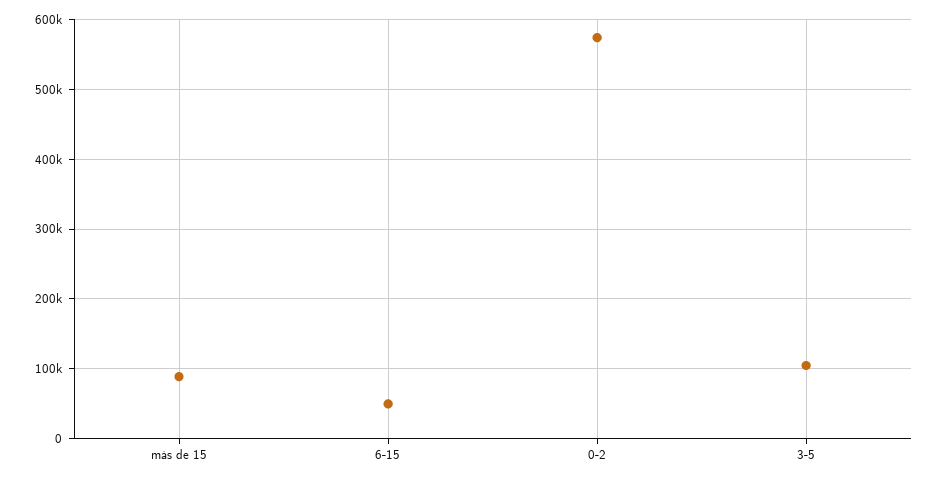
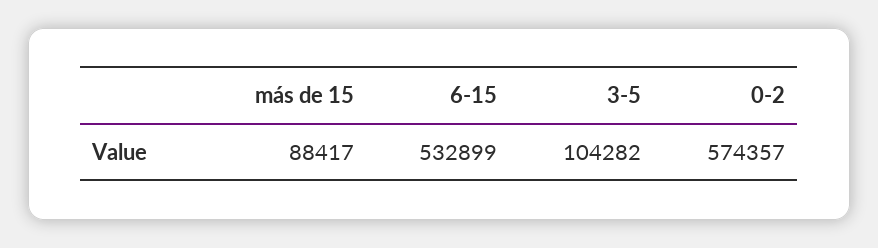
6-15: 50000 -> 532899

